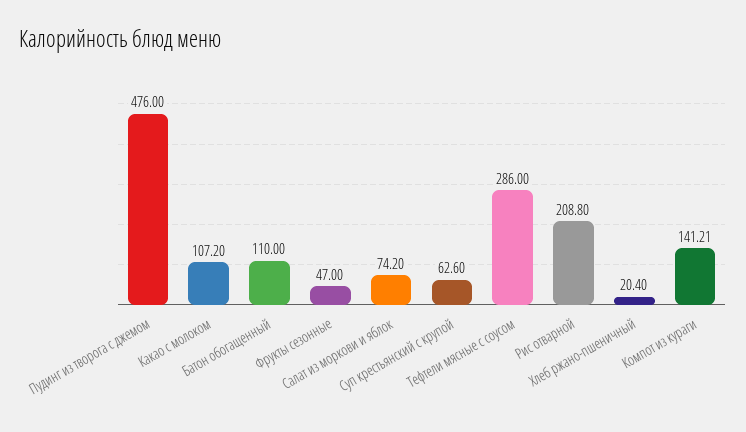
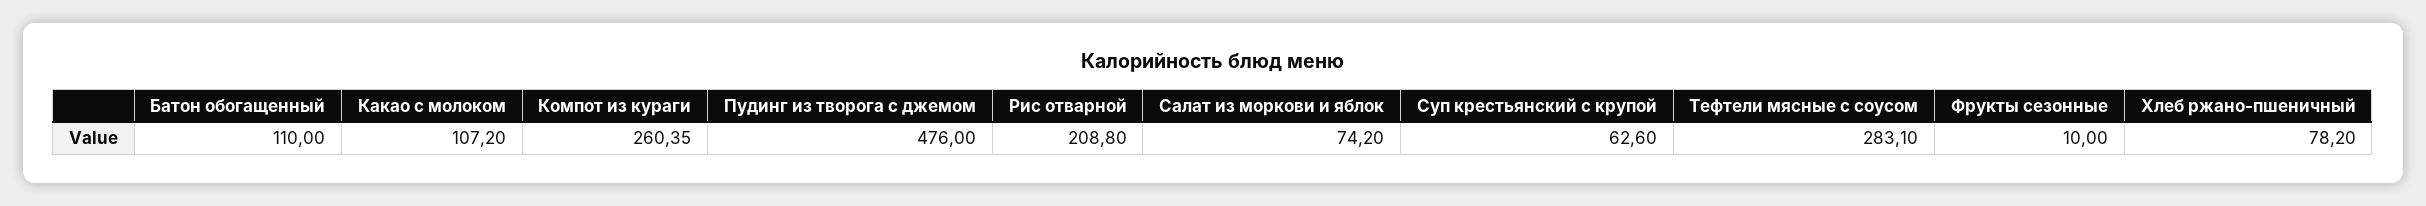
Фрукты сезонные: 47 -> 10
Тефтели мясные с соусом: 286 -> 283.1
Хлеб ржано-пшеничный: 20.4 -> 78.2
Компот из кураги: 141.21 -> 260.35

